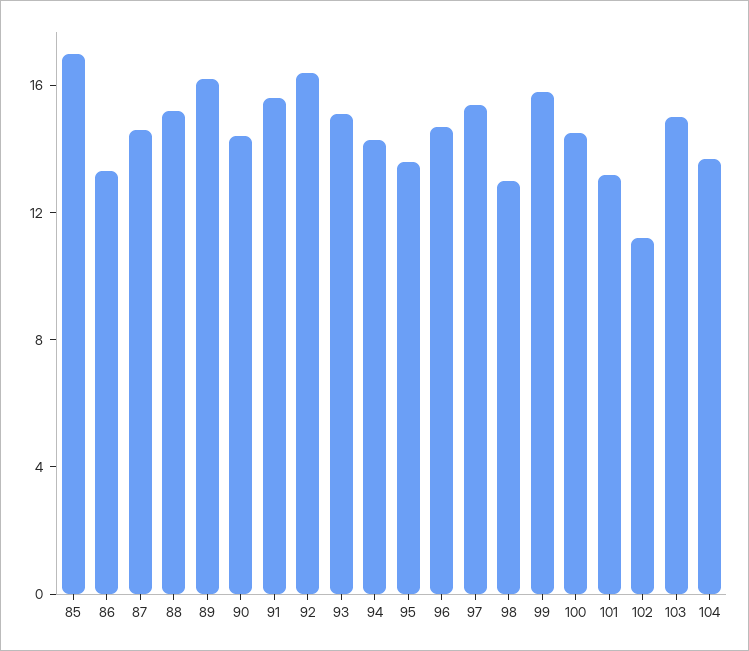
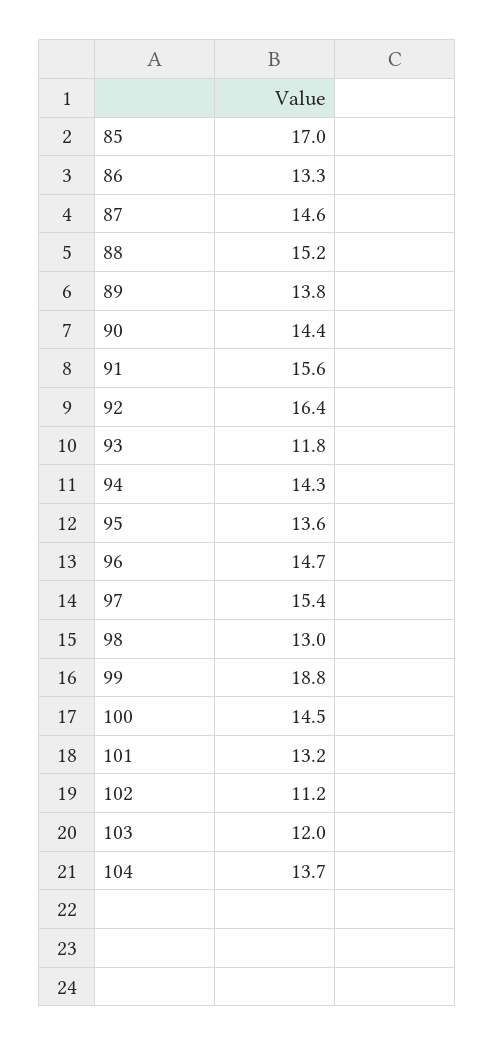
89: 16 -> 13.8
93: 15 -> 11.8
99: 16 -> 18.8
103: 15 -> 12

